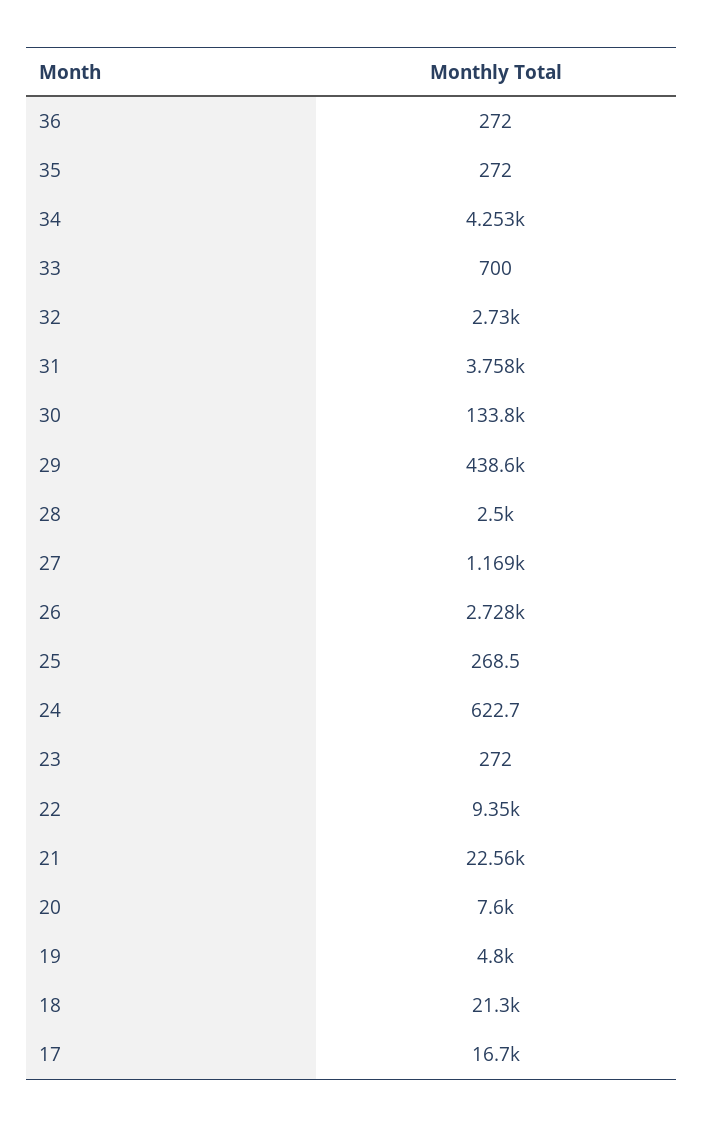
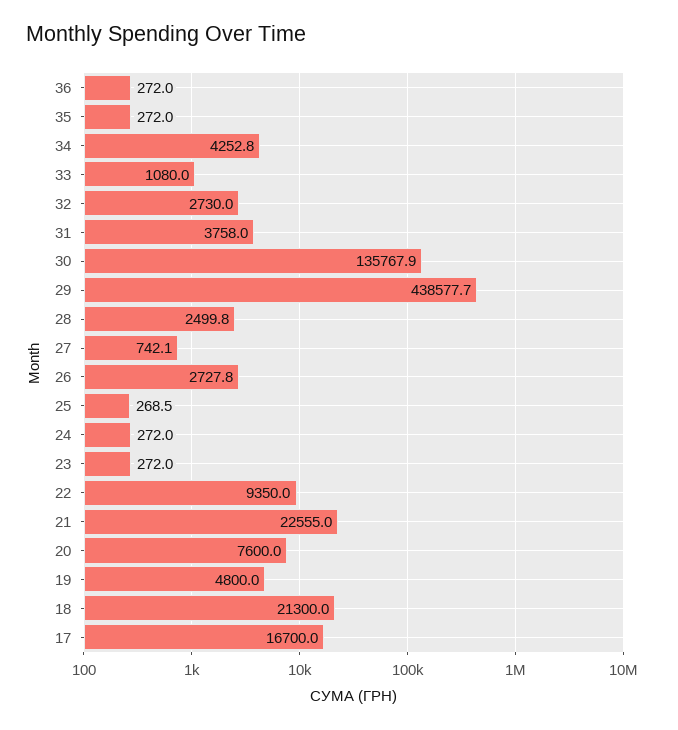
33: 700 -> 1080
30: 133800 -> 135767.9
27: 1169 -> 742.1
24: 622.7 -> 272

